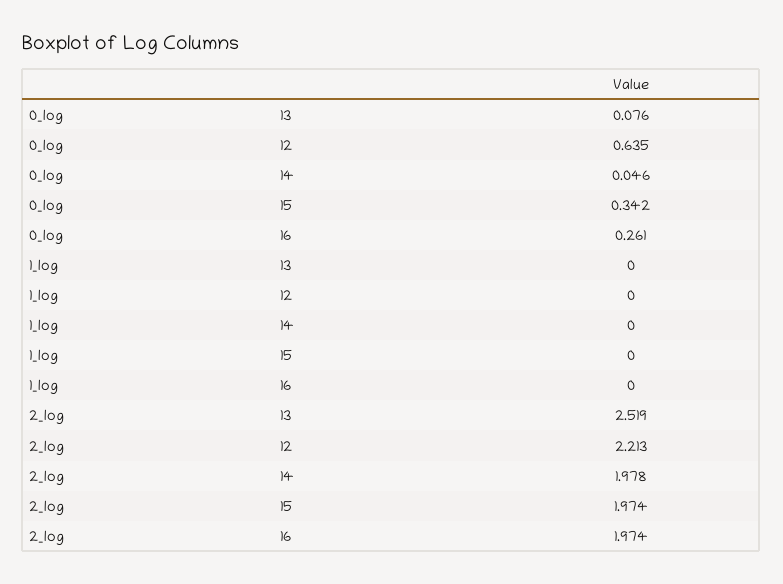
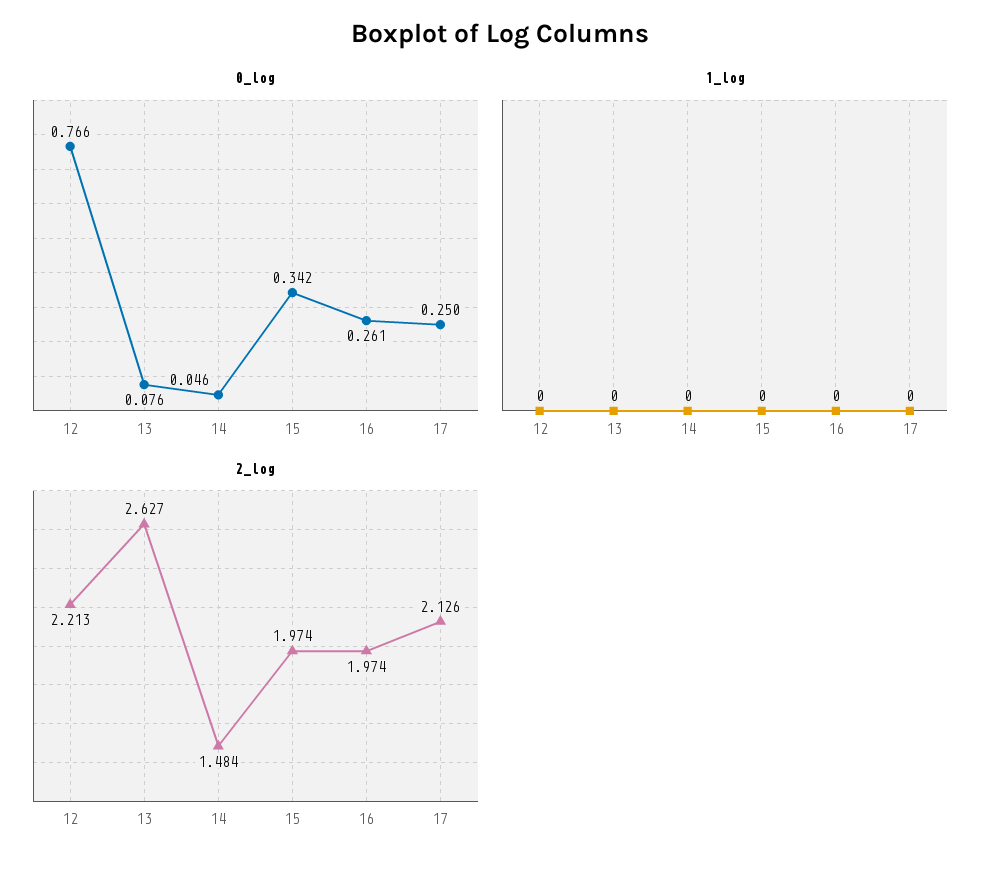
0_log, 12: 0.635 -> 0.766
2_log, 13: 2.519 -> 2.627
2_log, 14: 1.978 -> 1.484
0_log, 17: none -> 0.25
1_log, 17: none -> 0
2_log, 17: none -> 2.126

